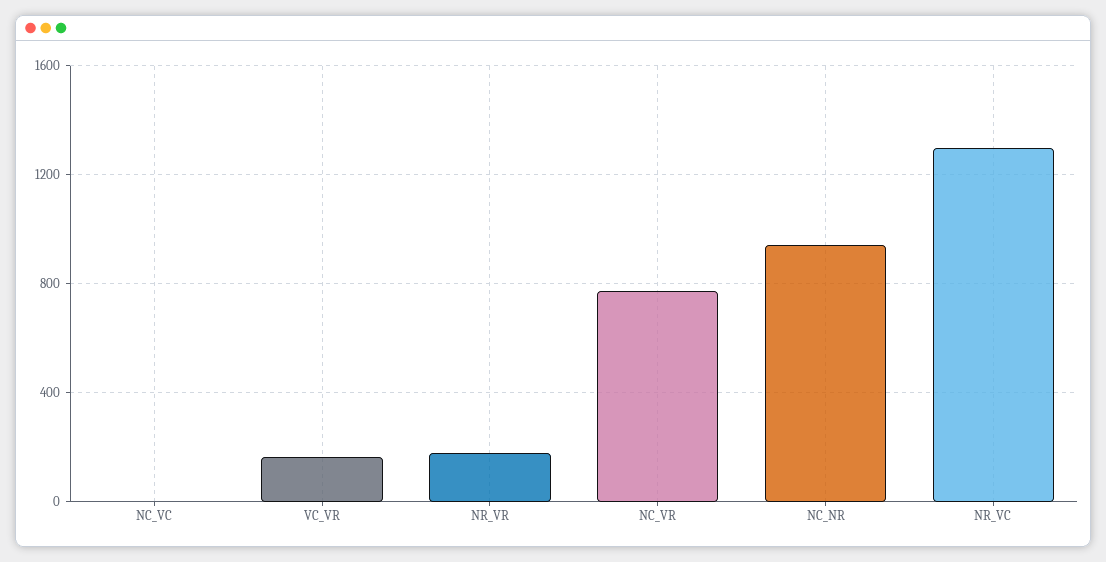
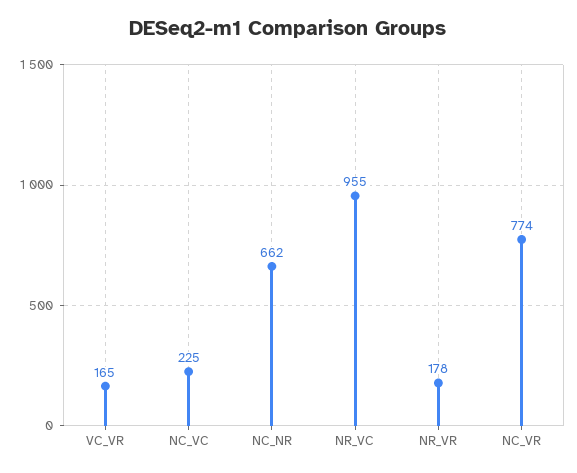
NC_VC: 0 -> 225
NC_NR: 950 -> 662
NR_VC: 1300 -> 955

